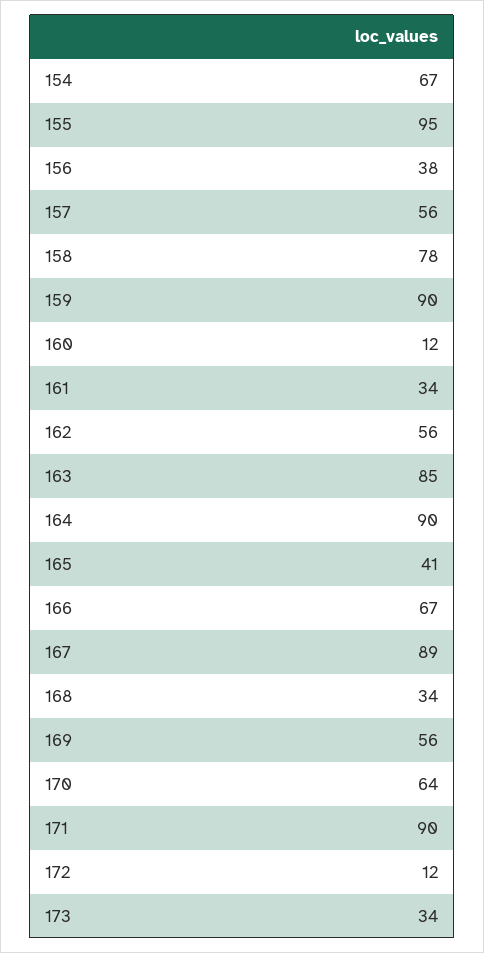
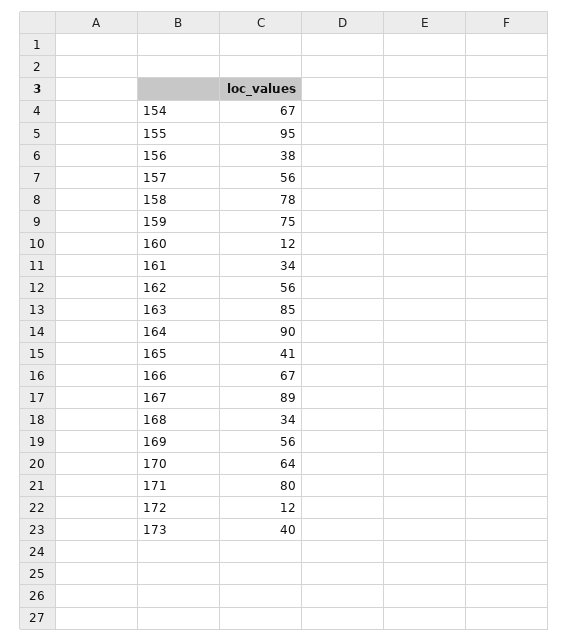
159: 90 -> 75
171: 90 -> 80
173: 34 -> 40

